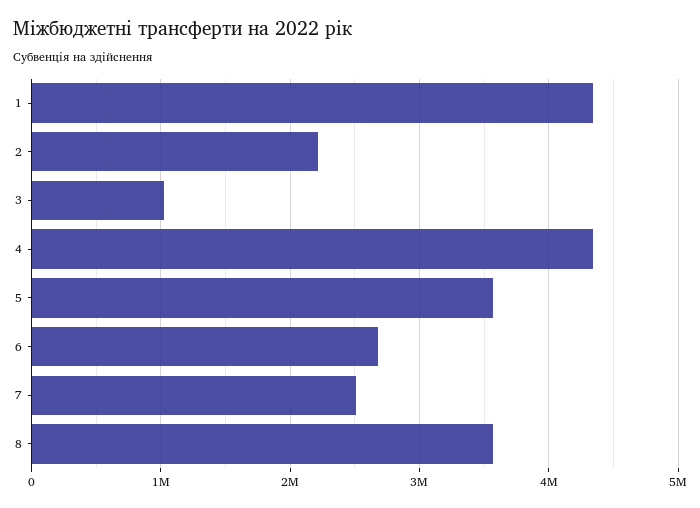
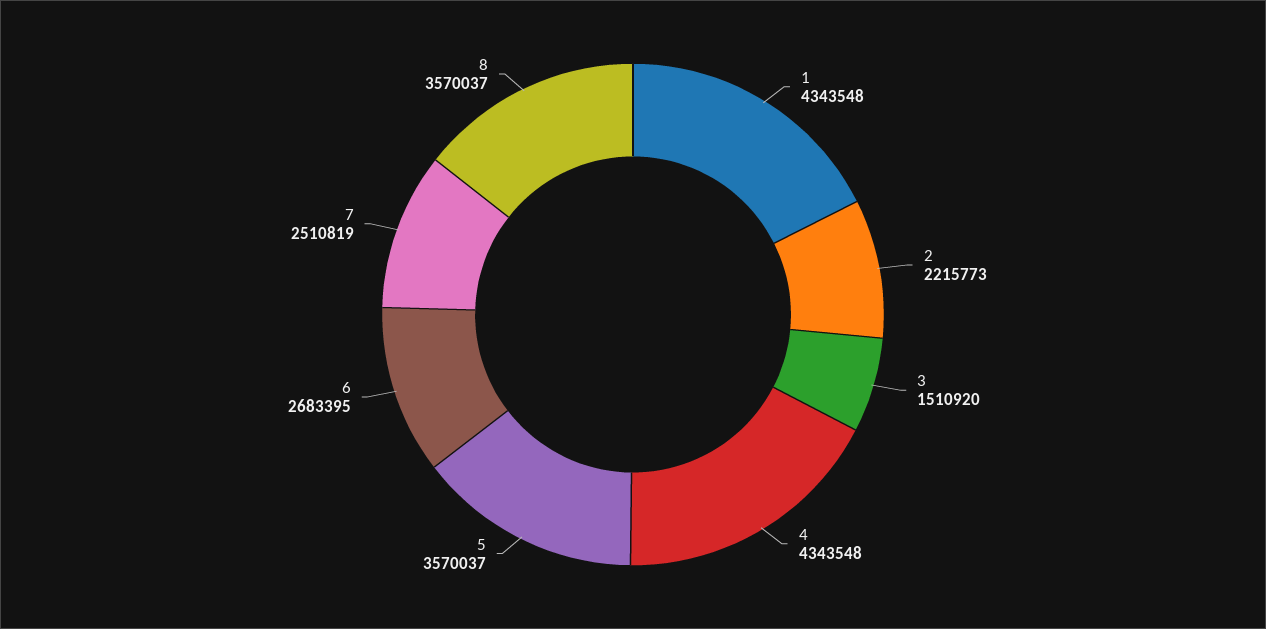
3: 1000000 -> 1510920

